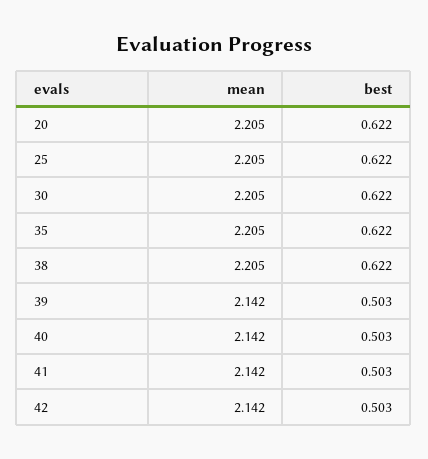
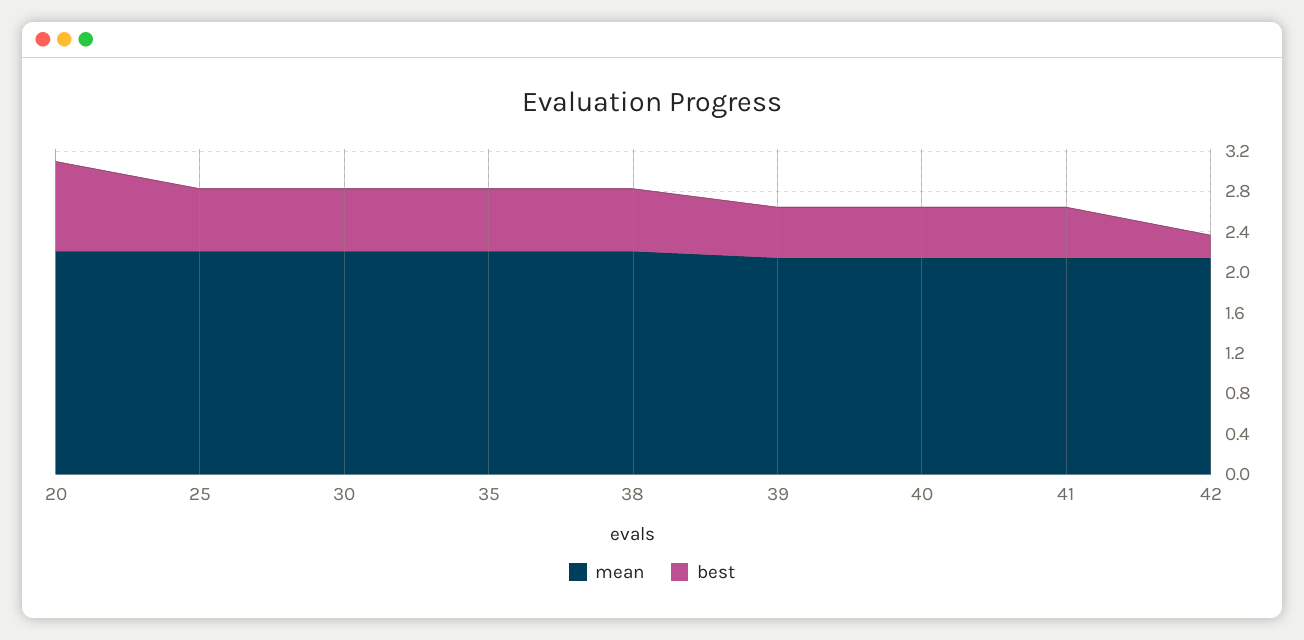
best, 20: 0.622 -> 0.9
best, 42: 0.503 -> 0.2

